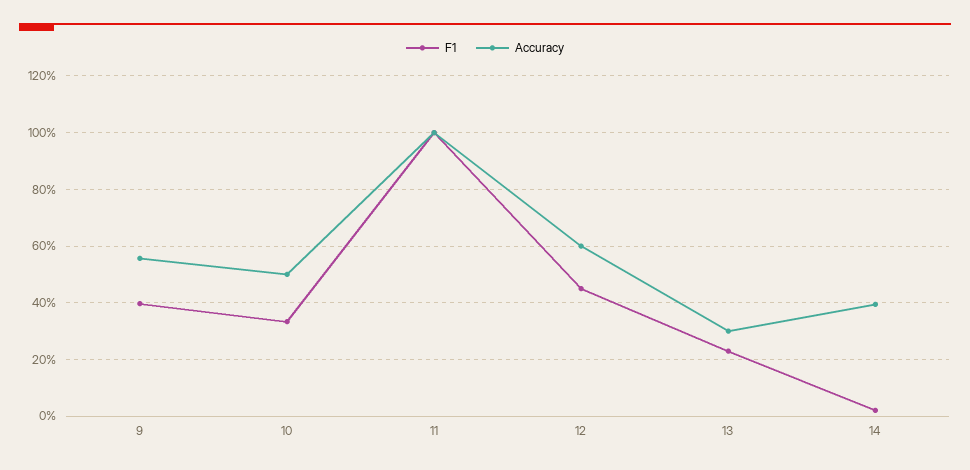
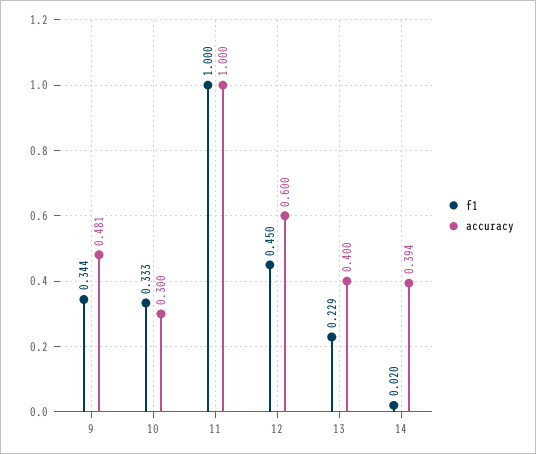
F1, 9: 0.4 -> 0.344
Accuracy, 9: 0.55 -> 0.481
Accuracy, 10: 0.5 -> 0.3
Accuracy, 13: 0.3 -> 0.4

